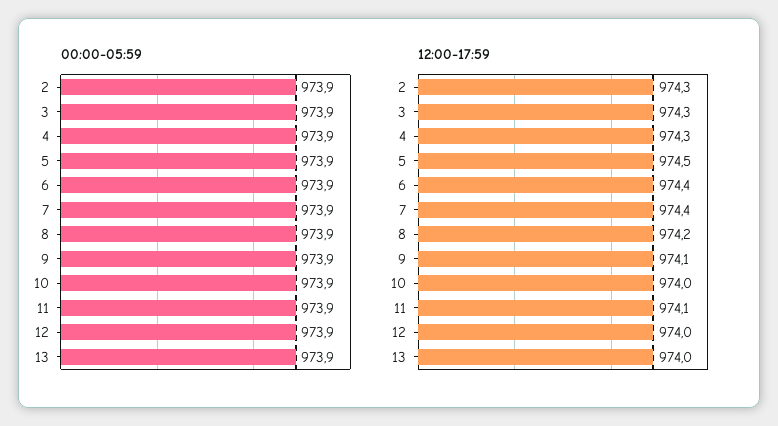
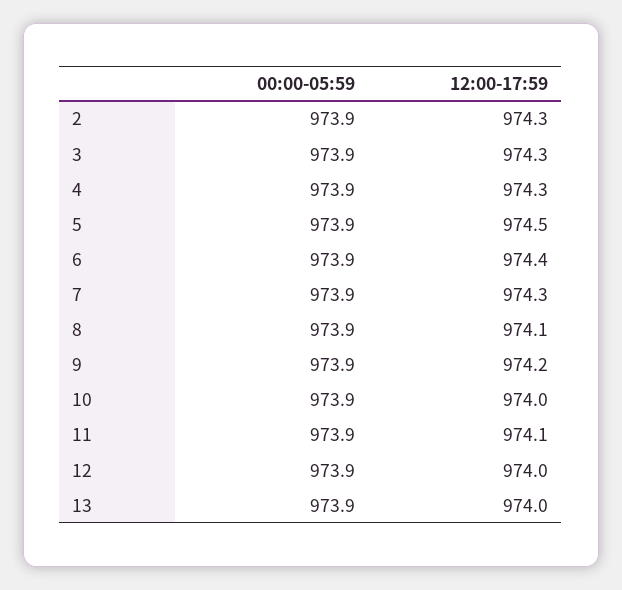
12:00-17:59, 7: 974.4 -> 974.3
12:00-17:59, 8: 974.2 -> 974.1
12:00-17:59, 9: 974.1 -> 974.2

